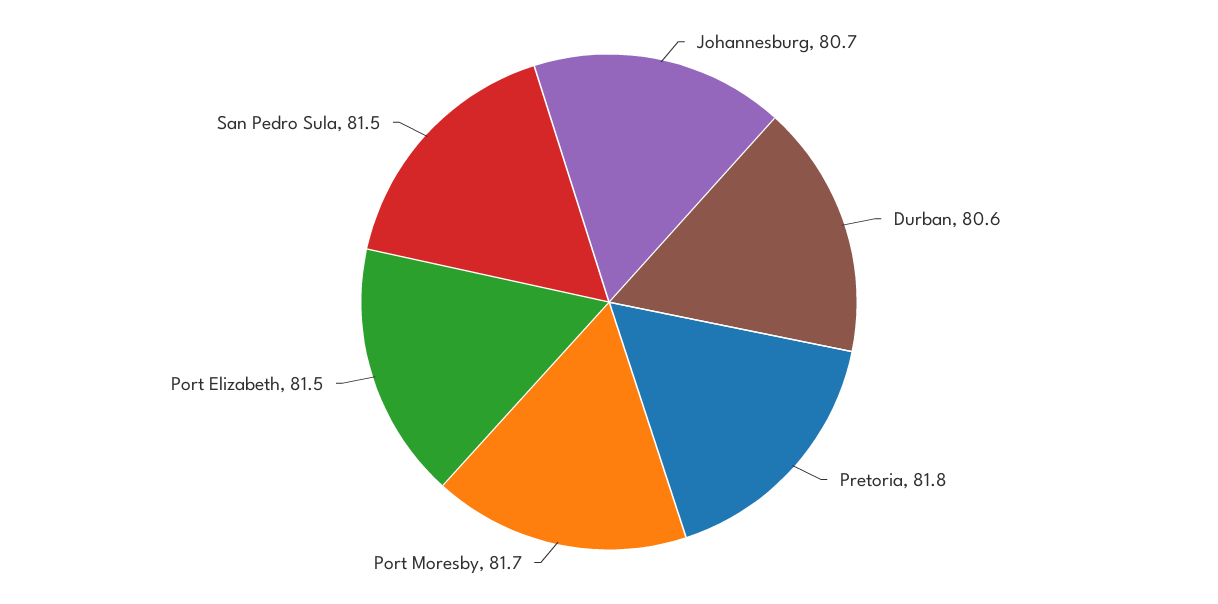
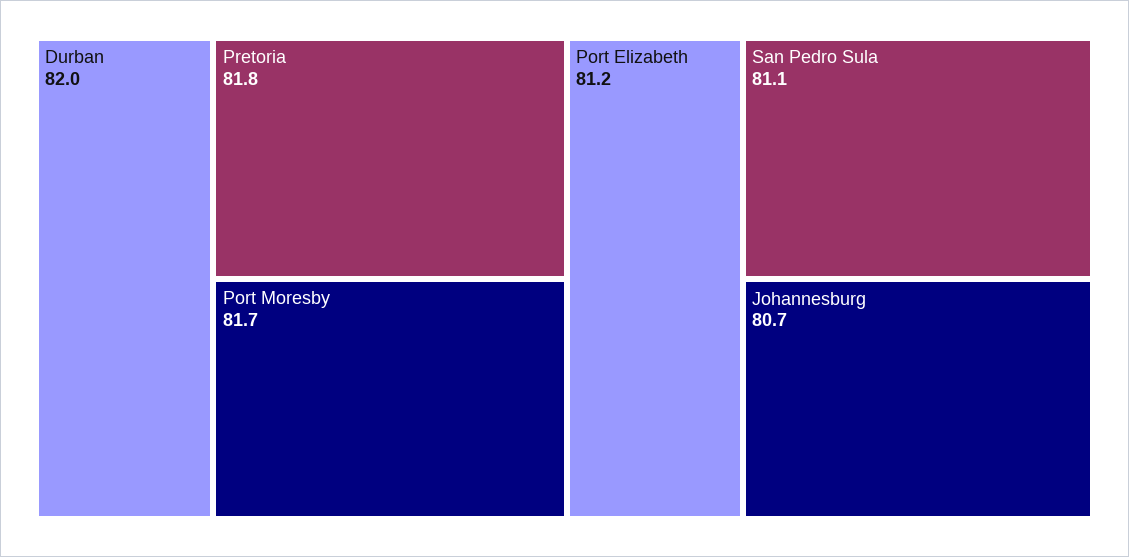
Durban: 80.6 -> 82
Port Elizabeth: 81.5 -> 81.2
San Pedro Sula: 81.5 -> 81.1

